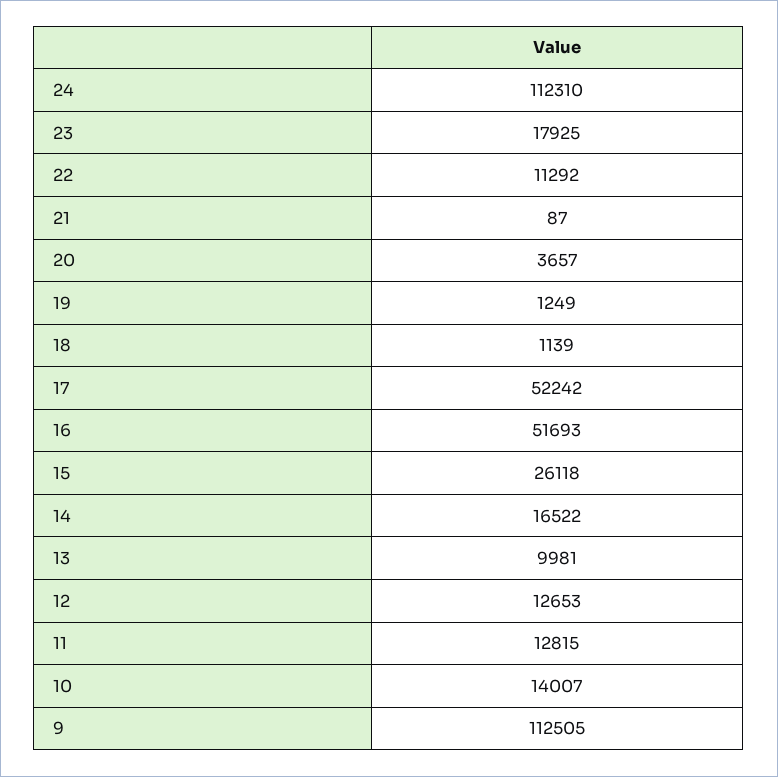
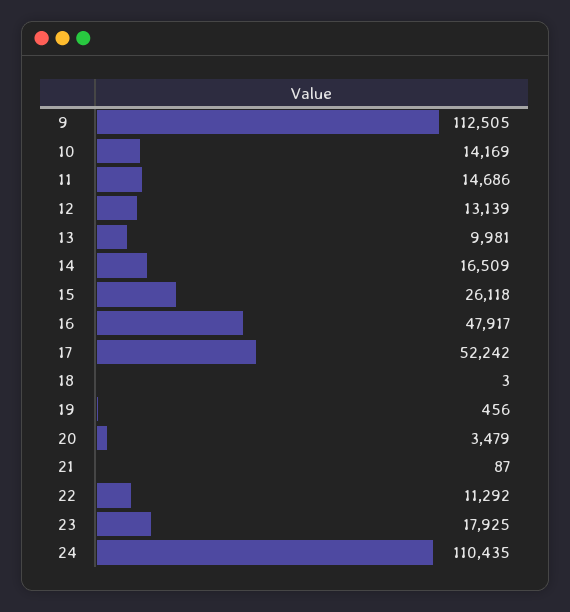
24: 112310 -> 110435
20: 3657 -> 3479
19: 1249 -> 456
18: 1139 -> 3
16: 51693 -> 47917
14: 16522 -> 16509
12: 12653 -> 13139
11: 12815 -> 14686
10: 14007 -> 14169

